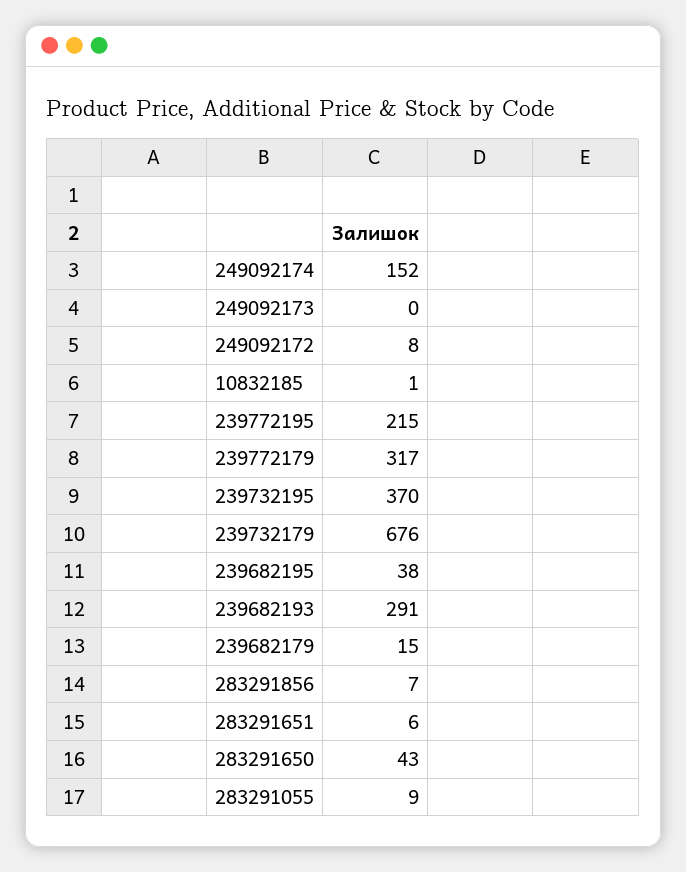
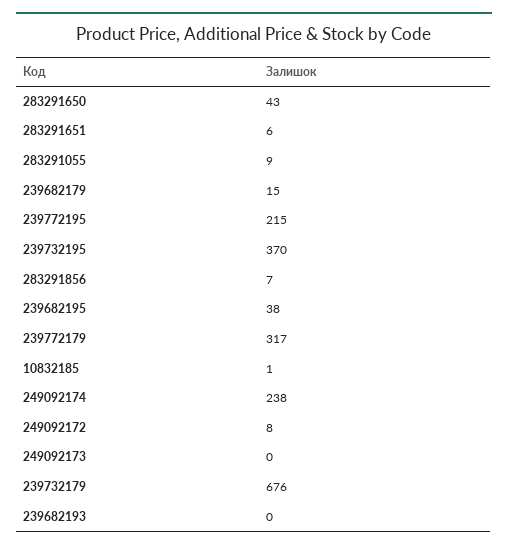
249092174: 152 -> 238
239682193: 291 -> 0

